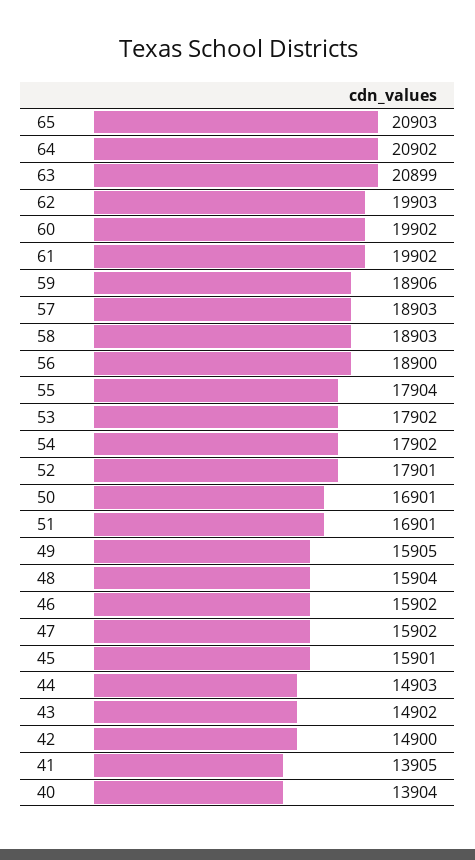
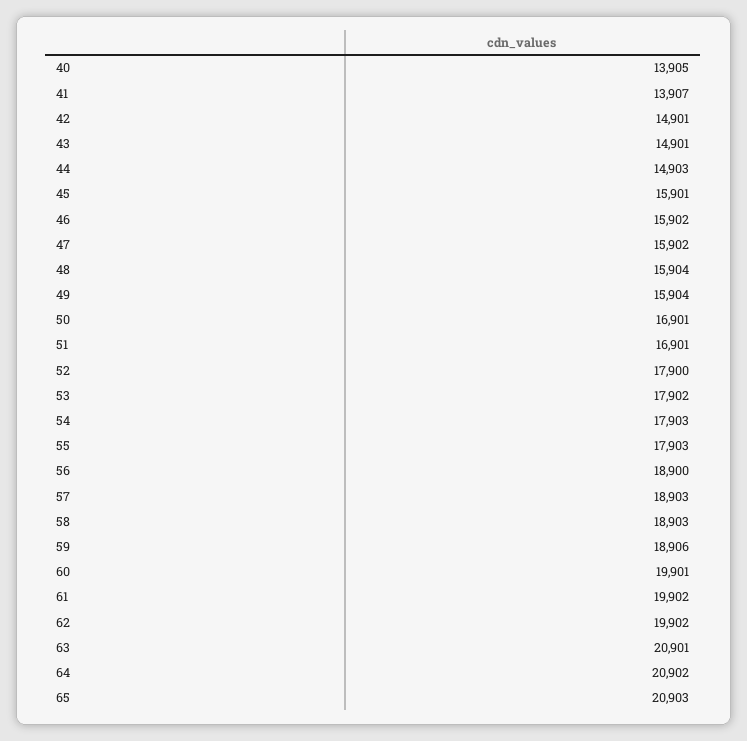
63: 20899 -> 20901
62: 19903 -> 19902
60: 19902 -> 19901
55: 17904 -> 17903
54: 17902 -> 17903
52: 17901 -> 17900
49: 15905 -> 15904
43: 14902 -> 14901
42: 14900 -> 14901
41: 13905 -> 13907
40: 13904 -> 13905

